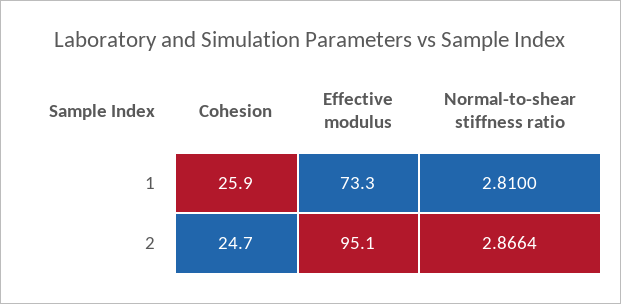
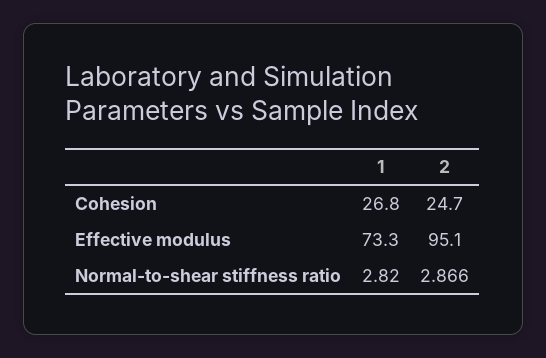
Cohesion, 1: 25.9 -> 26.8
Normal-to-shear stiffness ratio, 1: 2.81 -> 2.82

